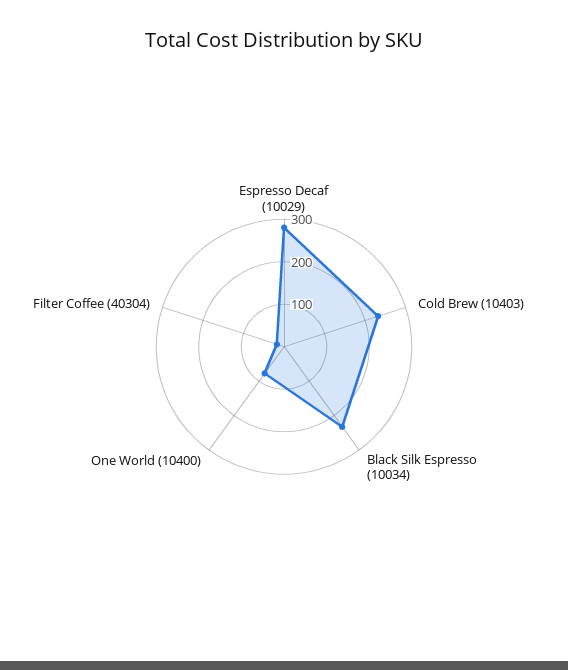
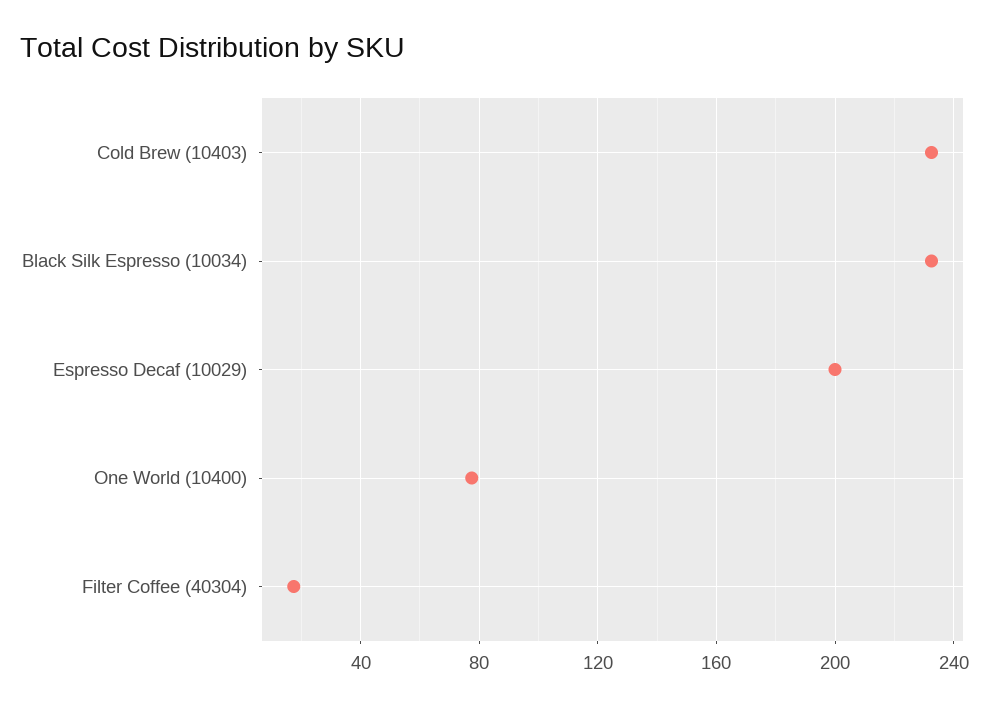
Espresso Decaf (10029): 280 -> 200

